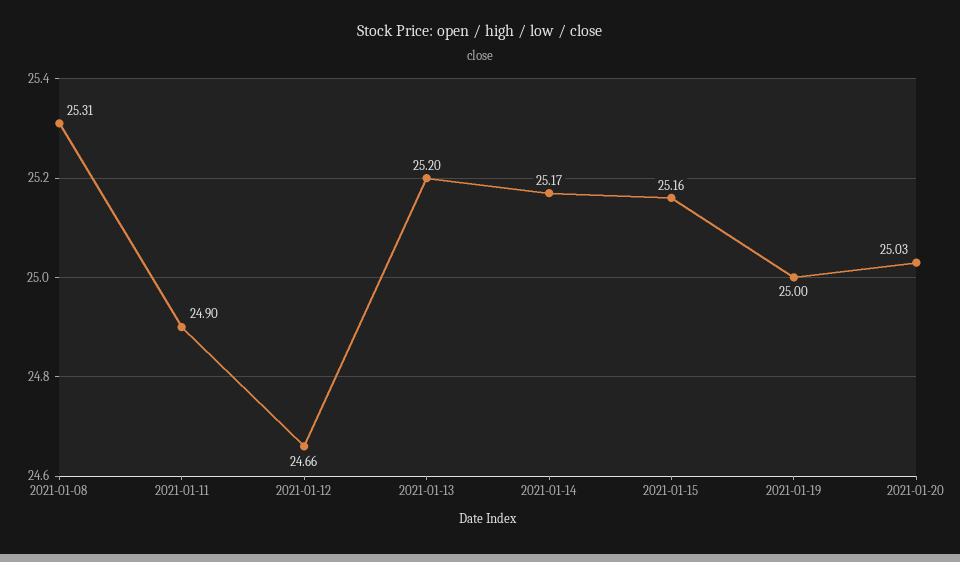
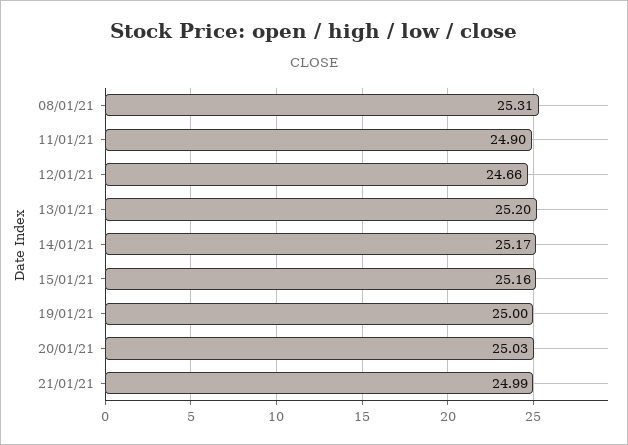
21/01/21: none -> 24.99

